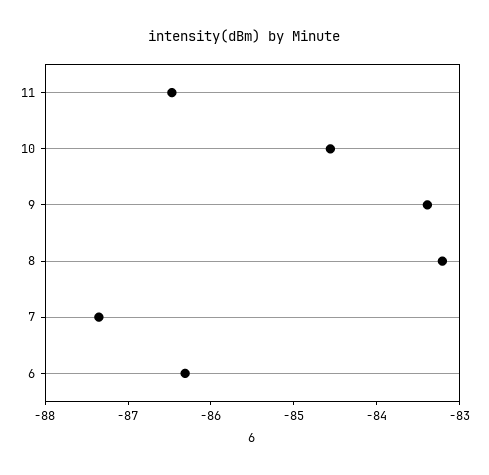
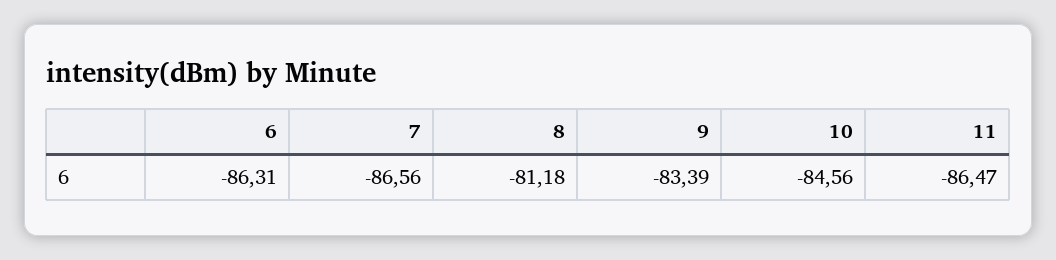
8: -83.2 -> -81.18
7: -87.4 -> -86.56

